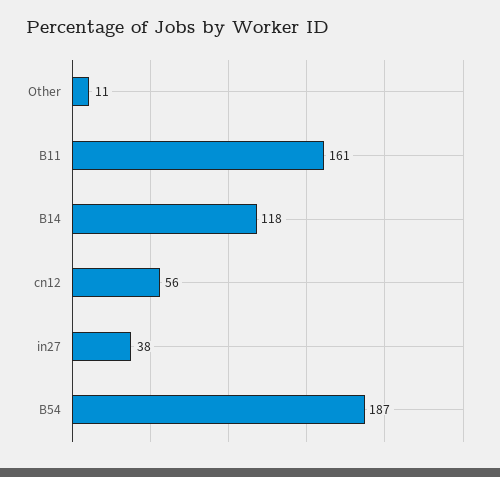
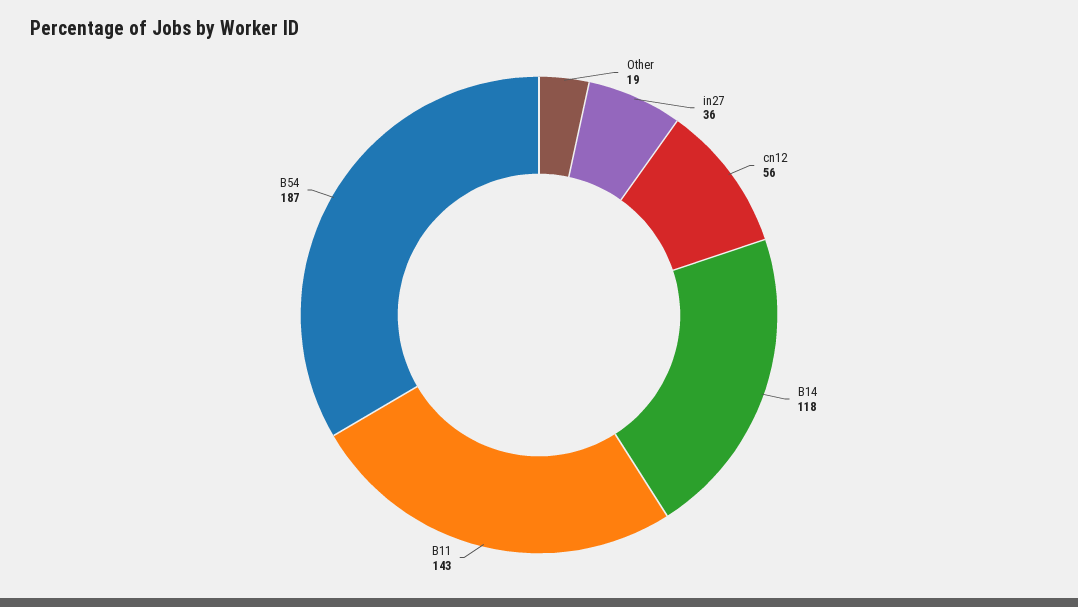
Other: 11 -> 19
B11: 161 -> 143
in27: 38 -> 36

